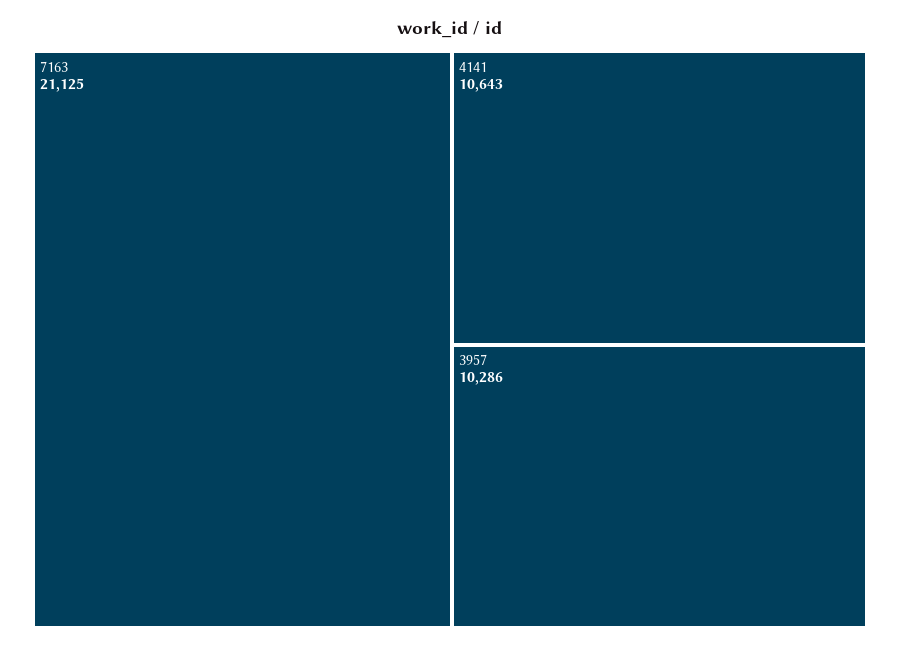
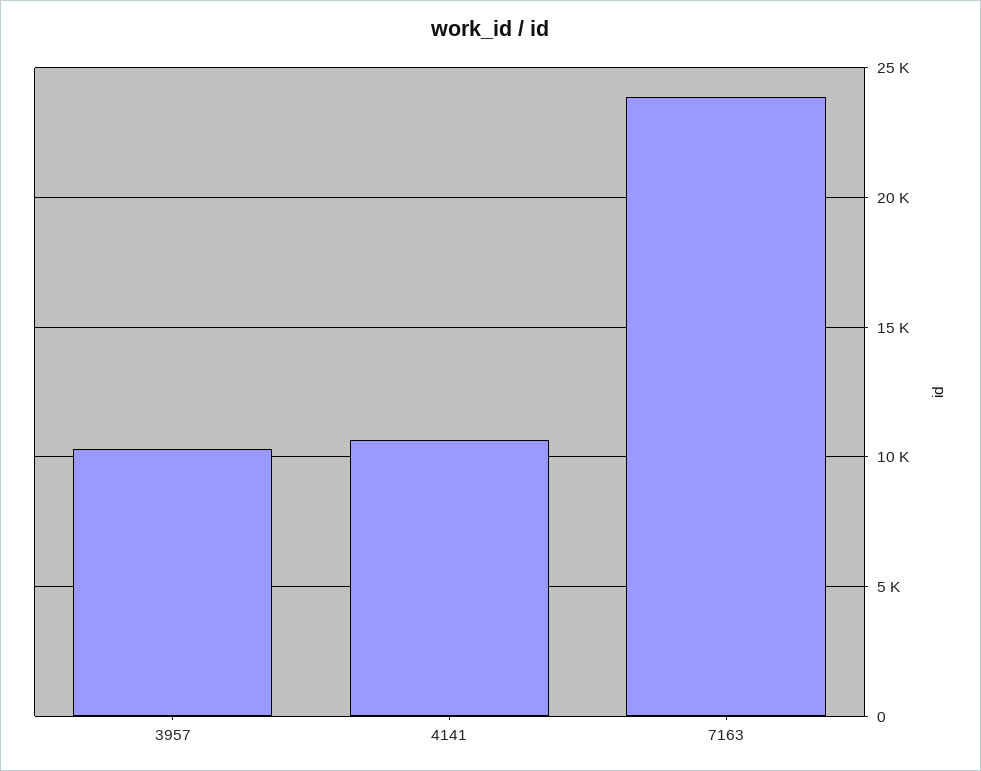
7163: 21125 -> 24000

